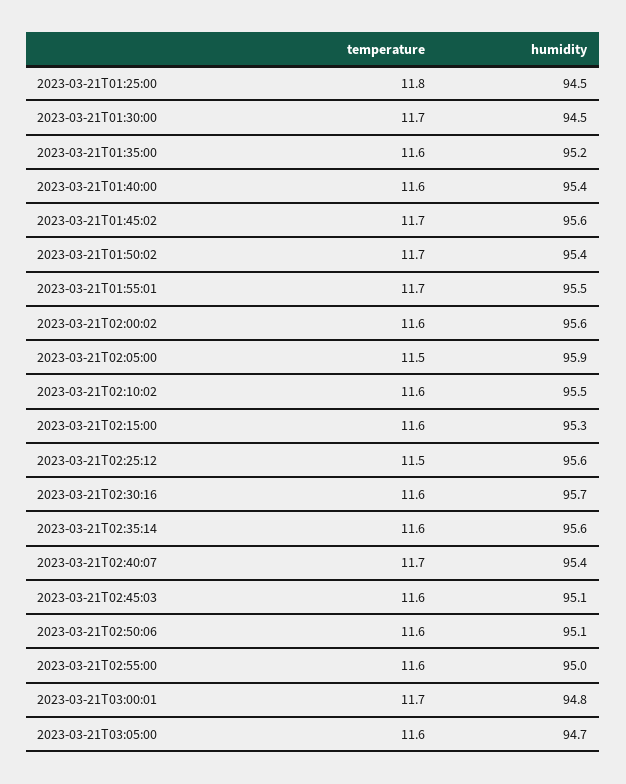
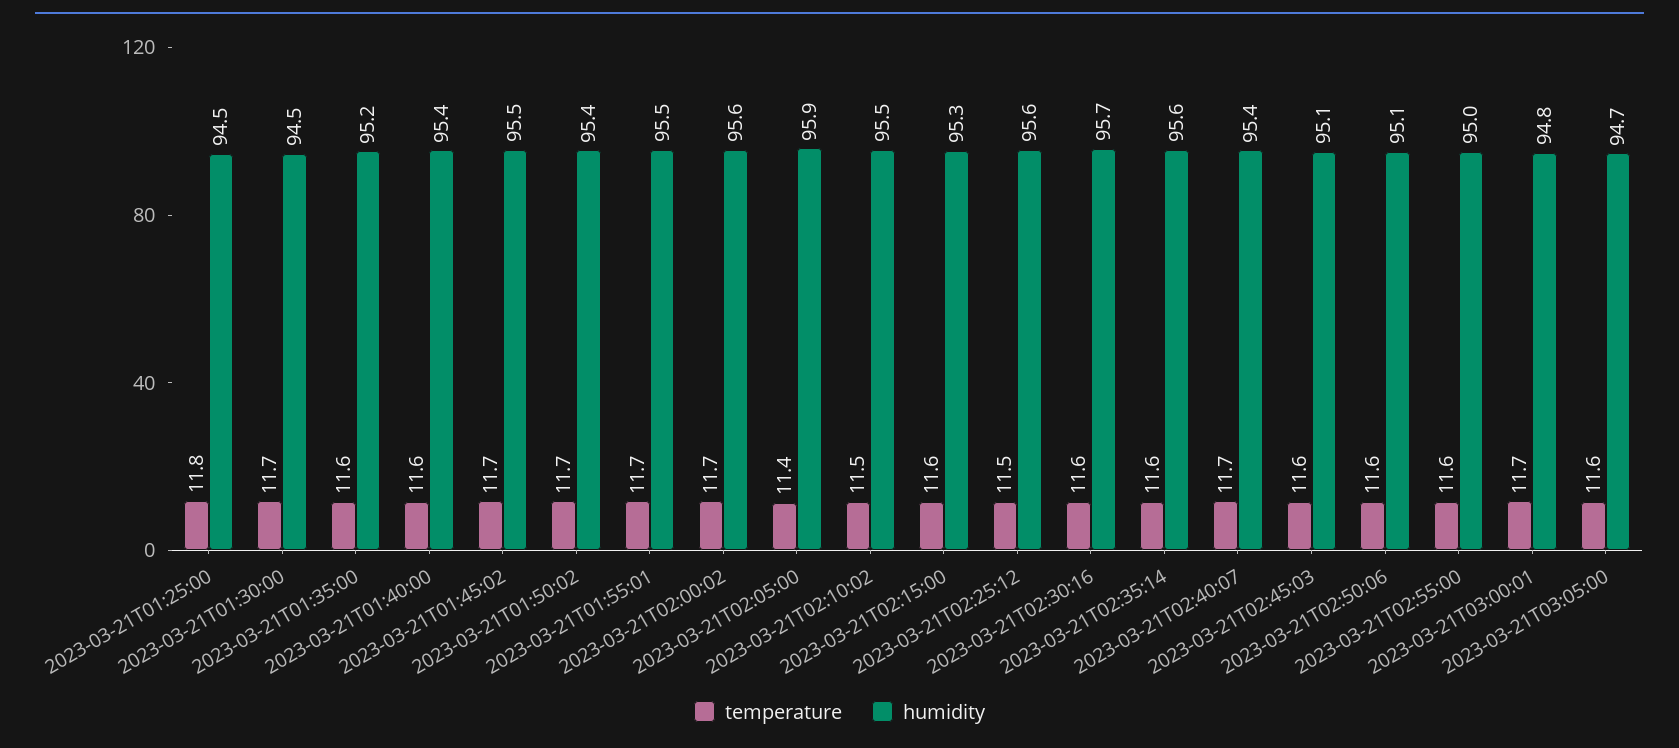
humidity, 2023-03-21T01:45:02: 95.6 -> 95.5
temperature, 2023-03-21T02:00:02: 11.6 -> 11.7
temperature, 2023-03-21T02:05:00: 11.5 -> 11.4
temperature, 2023-03-21T02:10:02: 11.6 -> 11.5

